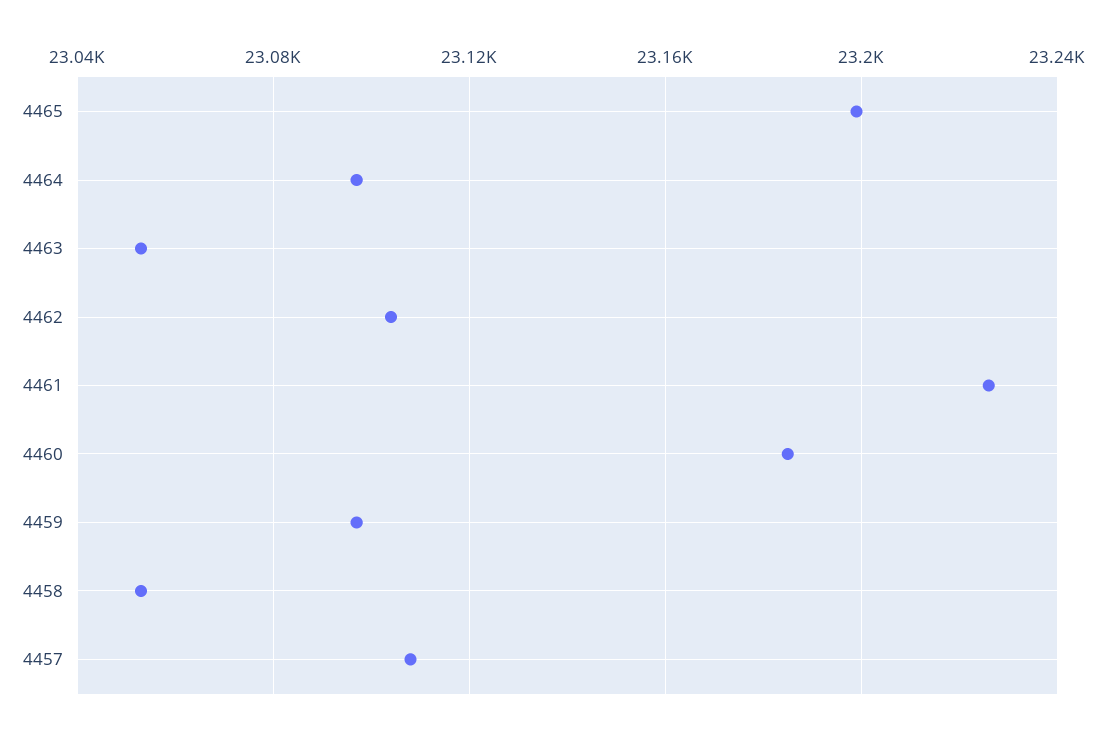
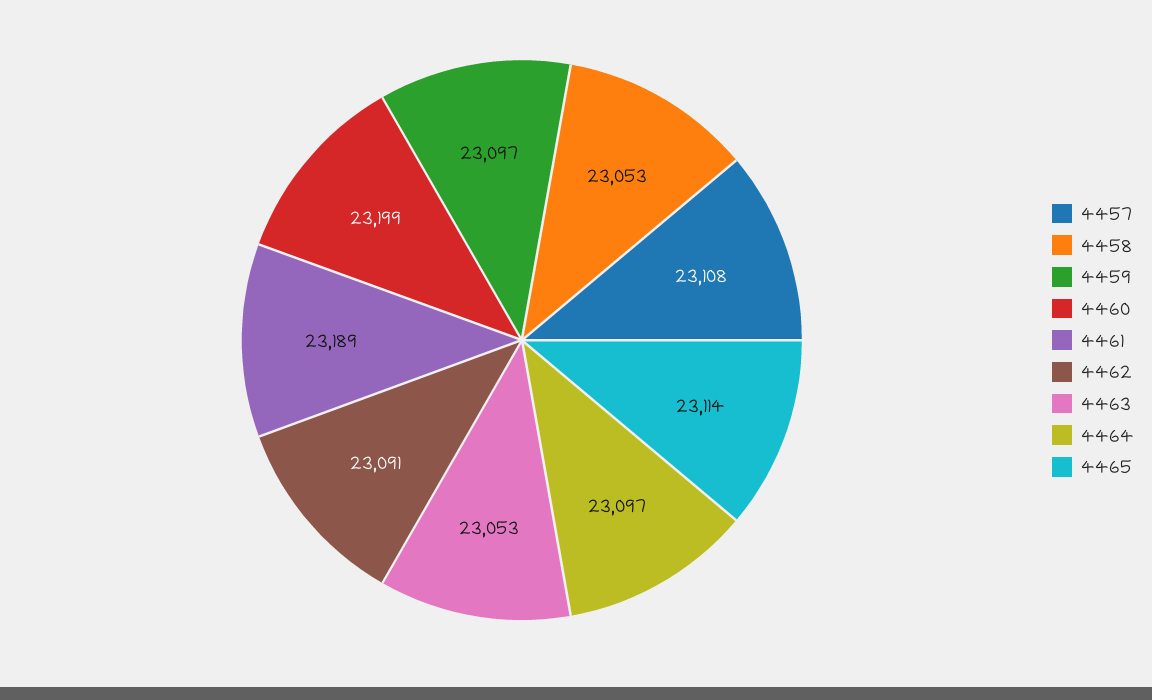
4465: 23200 -> 23114
4462: 23105 -> 23091
4461: 23225 -> 23189
4460: 23185 -> 23199

